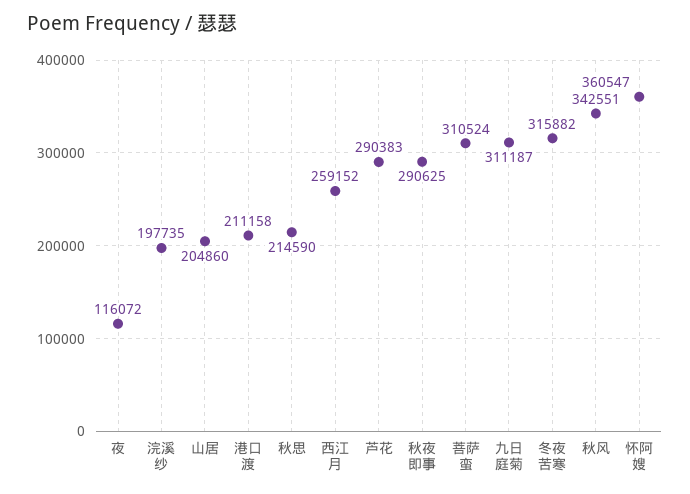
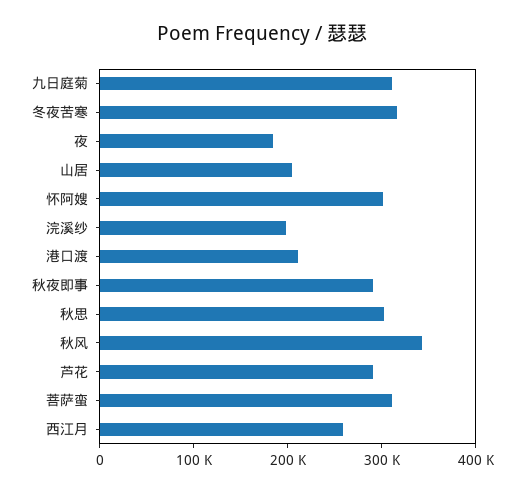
夜: 116072 -> 180000
秋思: 214590 -> 300000
怀阿嫂: 360547 -> 300000

